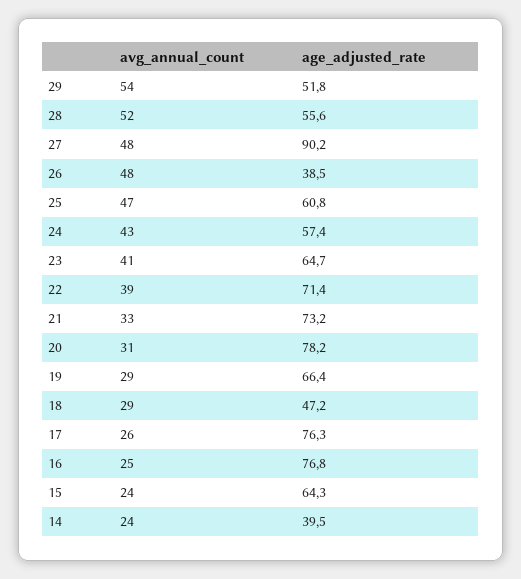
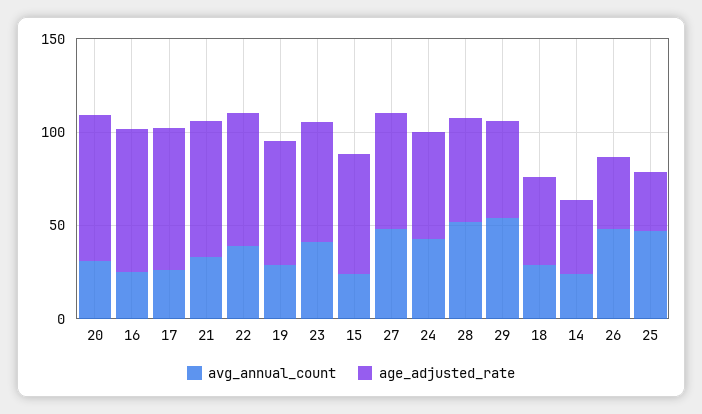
age_adjusted_rate, 27: 90.2 -> 60
age_adjusted_rate, 25: 60.8 -> 30

